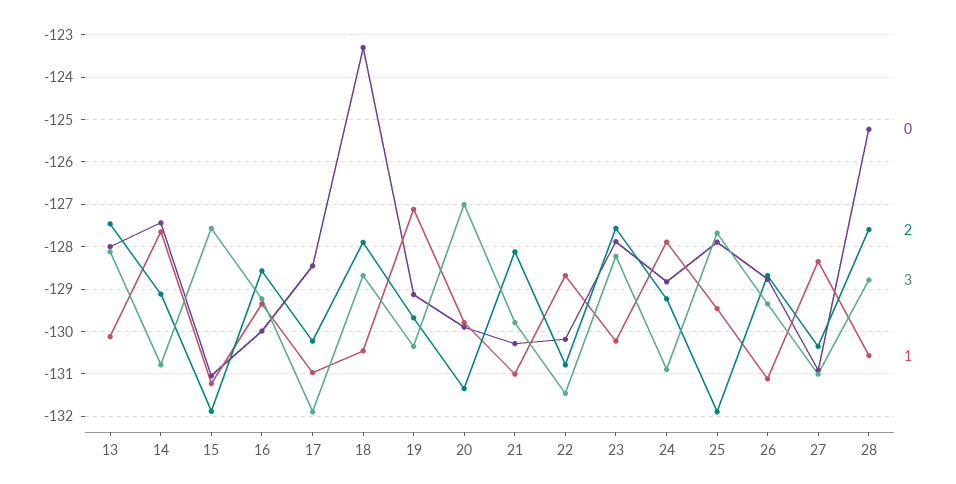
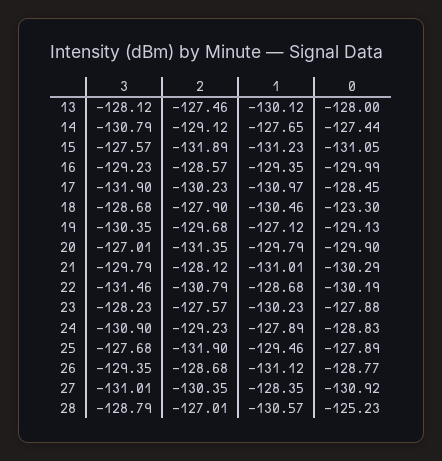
2, 28: -127.6 -> -127.01

